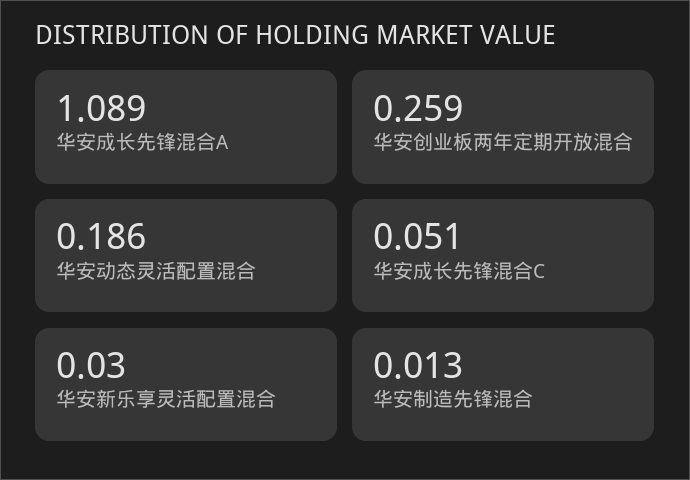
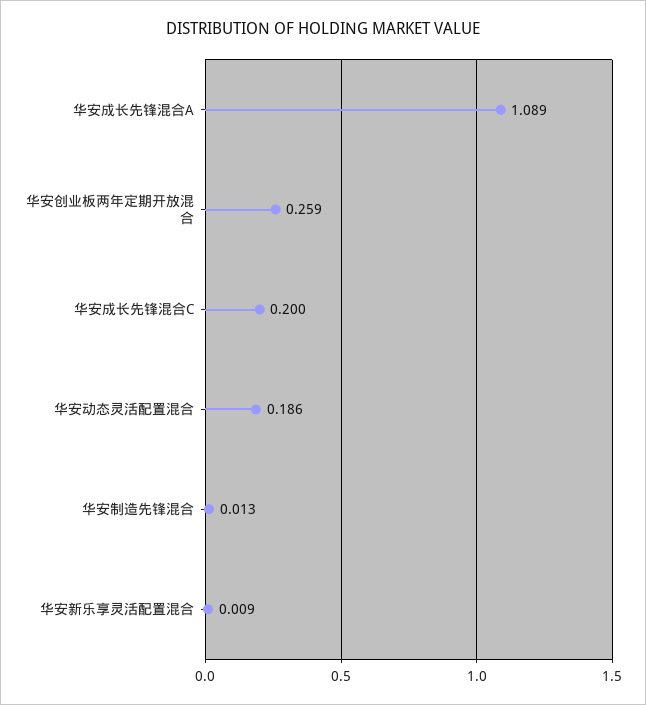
华安成长先锋混合C: 0.051 -> 0.2
华安新乐享灵活配置混合: 0.03 -> 0.009

